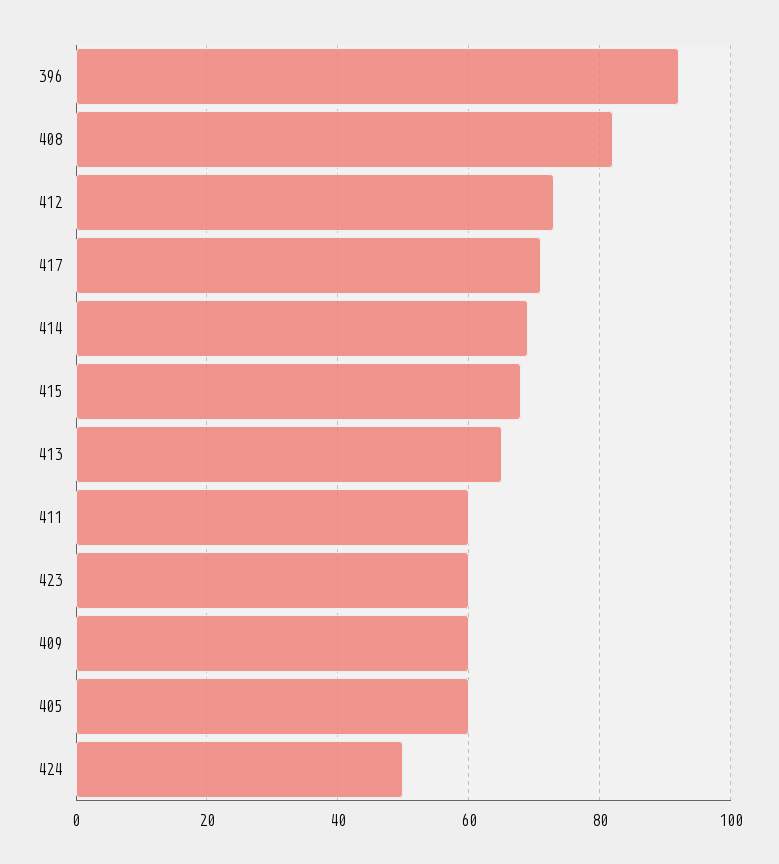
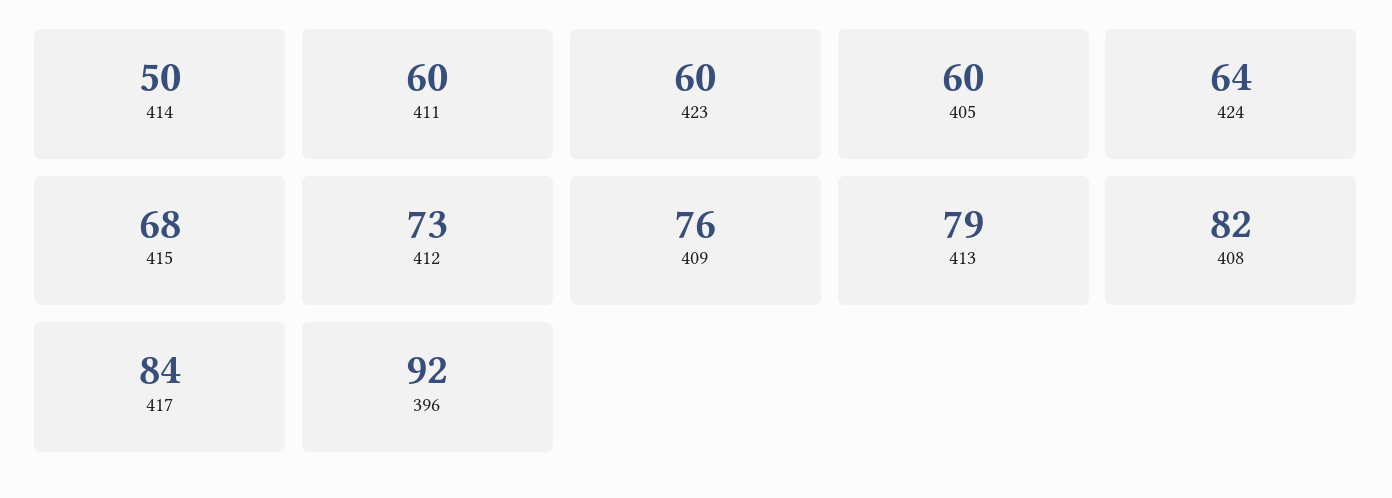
417: 70 -> 84
414: 70 -> 50
413: 65 -> 79
409: 60 -> 76
424: 50 -> 64

